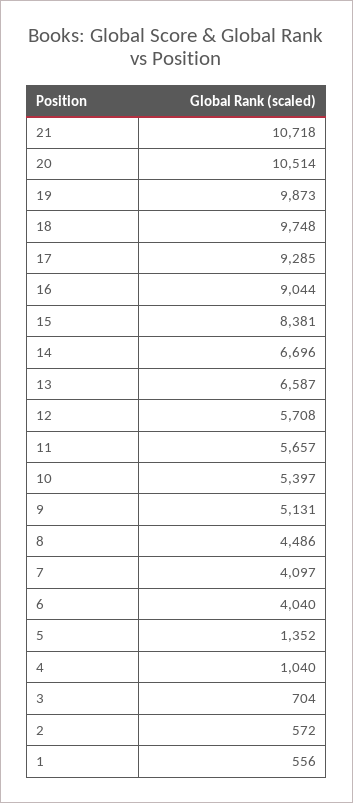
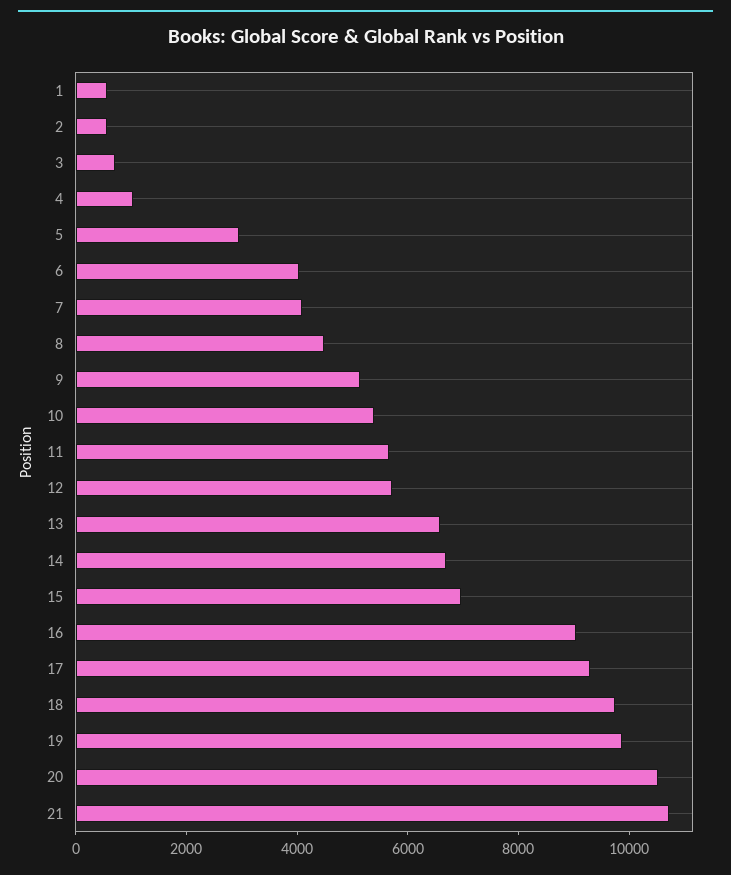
15: 8381 -> 7000
5: 1352 -> 3000

